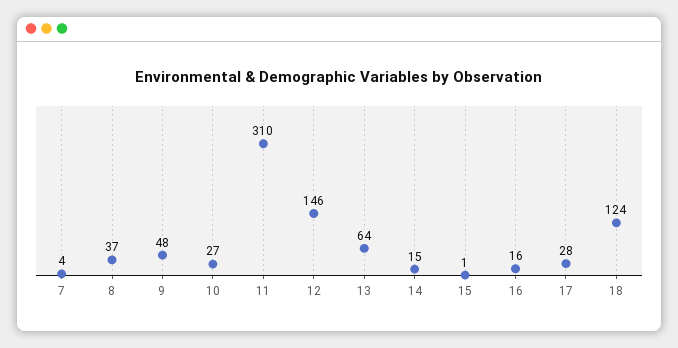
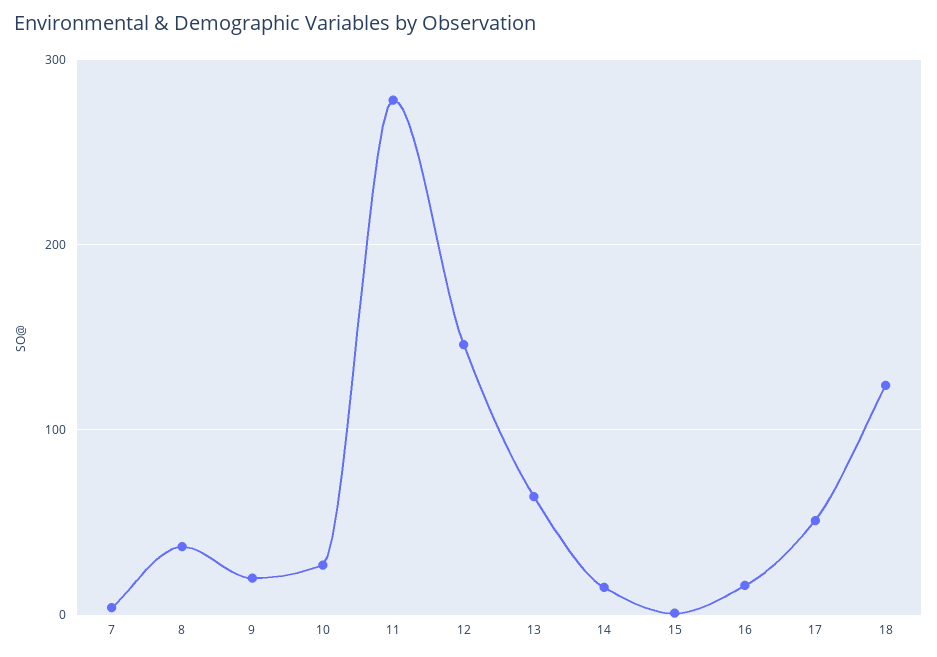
9: 48 -> 20
11: 310 -> 280
17: 28 -> 50

